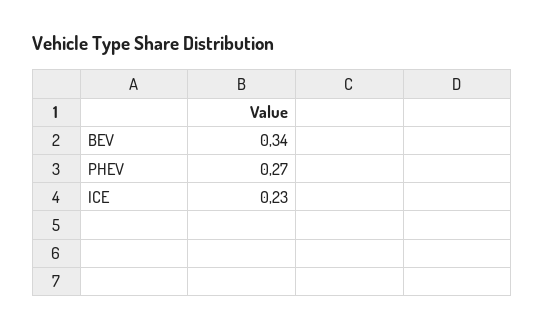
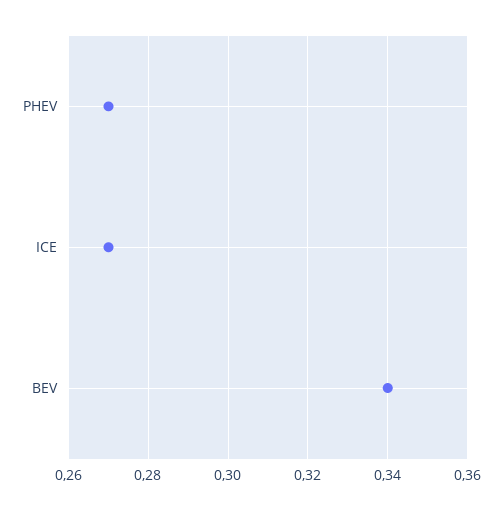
ICE: 0.23 -> 0.27

